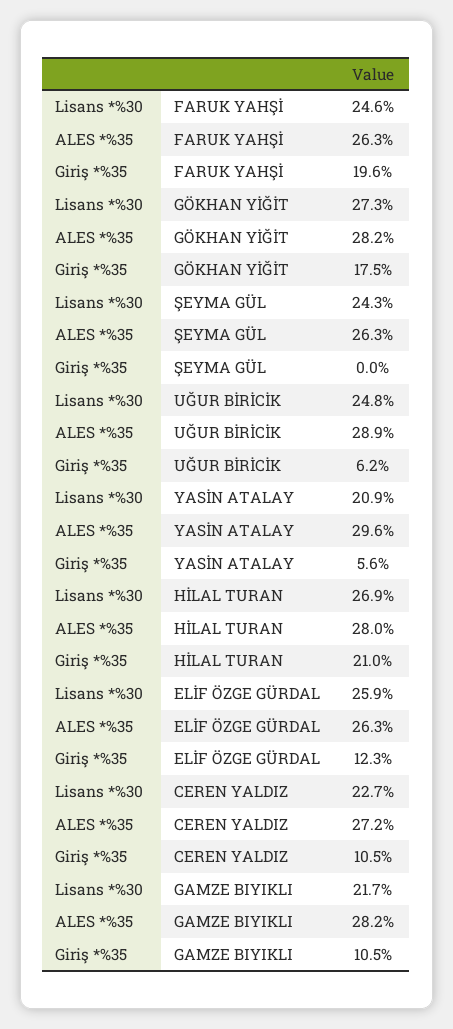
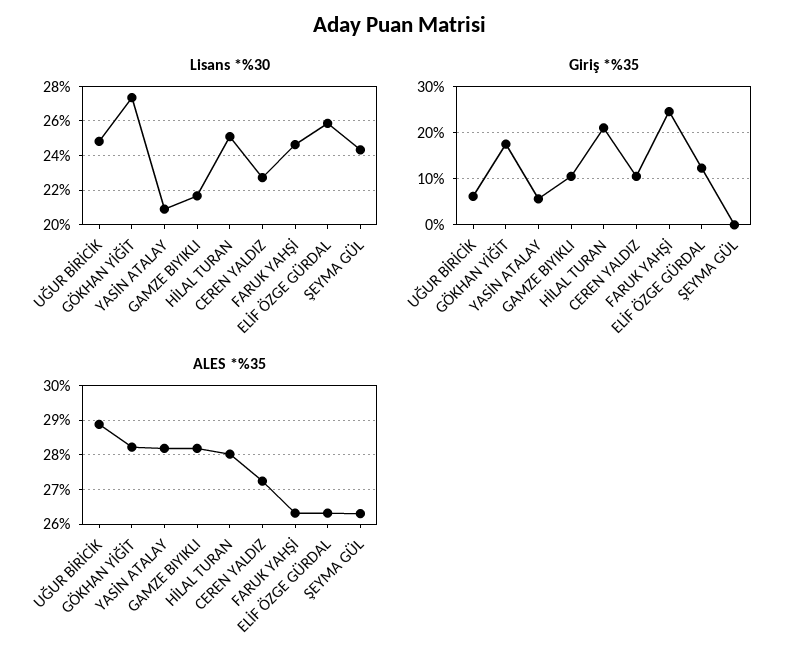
Giriş *%35, FARUK YAHŞİ: 19.6 -> 24
ALES *%35, YASİN ATALAY: 29.6 -> 28.2
Lisans *%30, HİLAL TURAN: 26.9 -> 25

